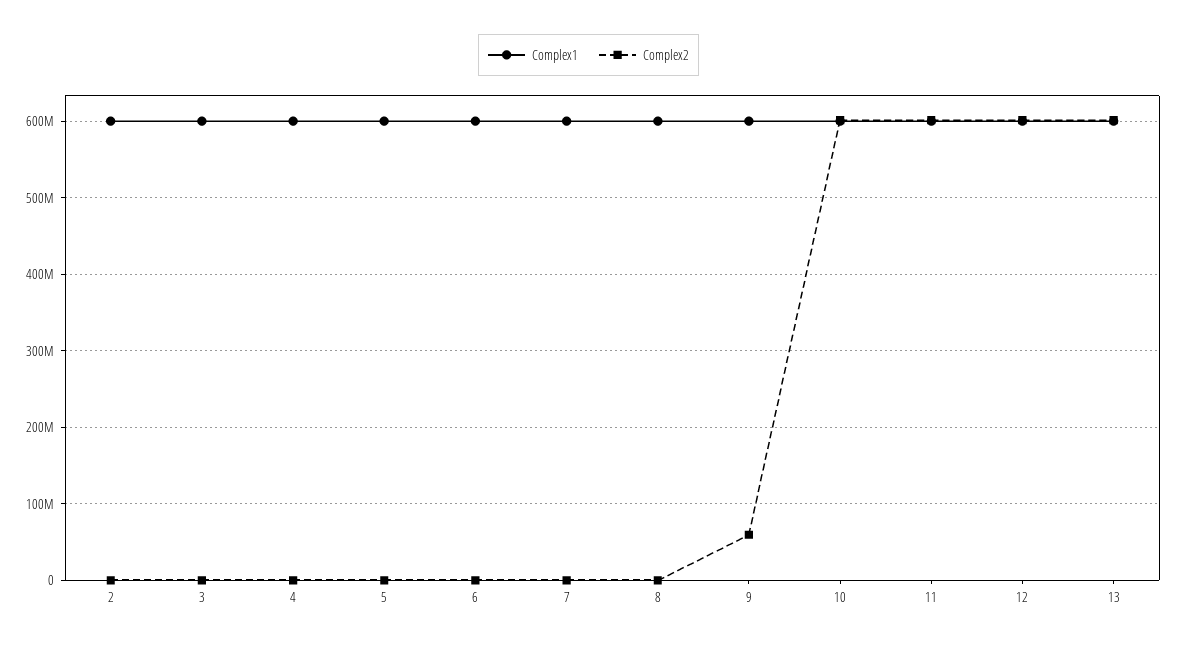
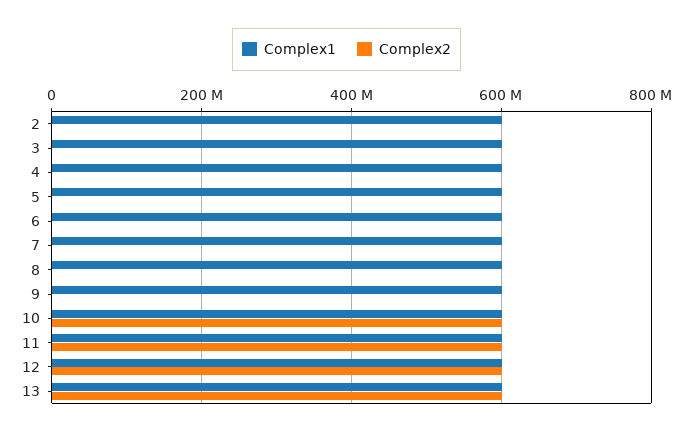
Complex2, 9: 60000000 -> 0

